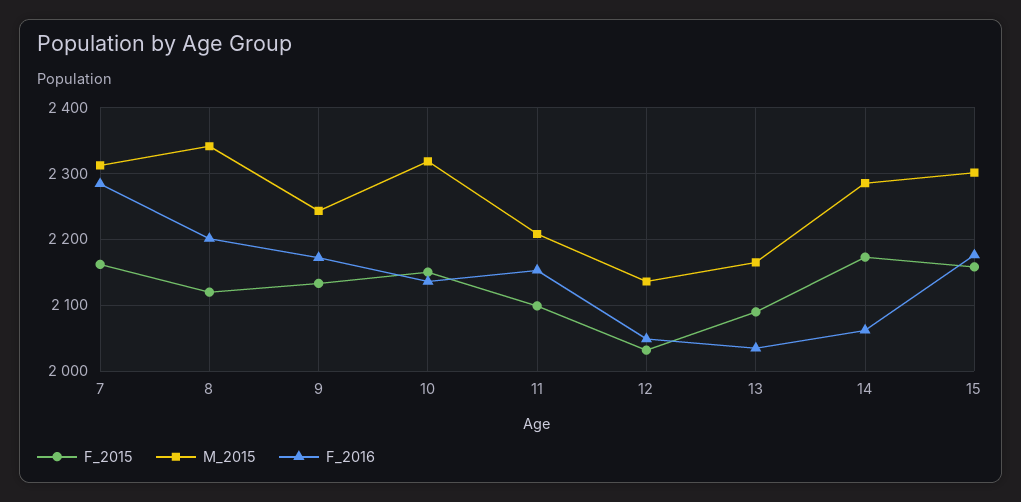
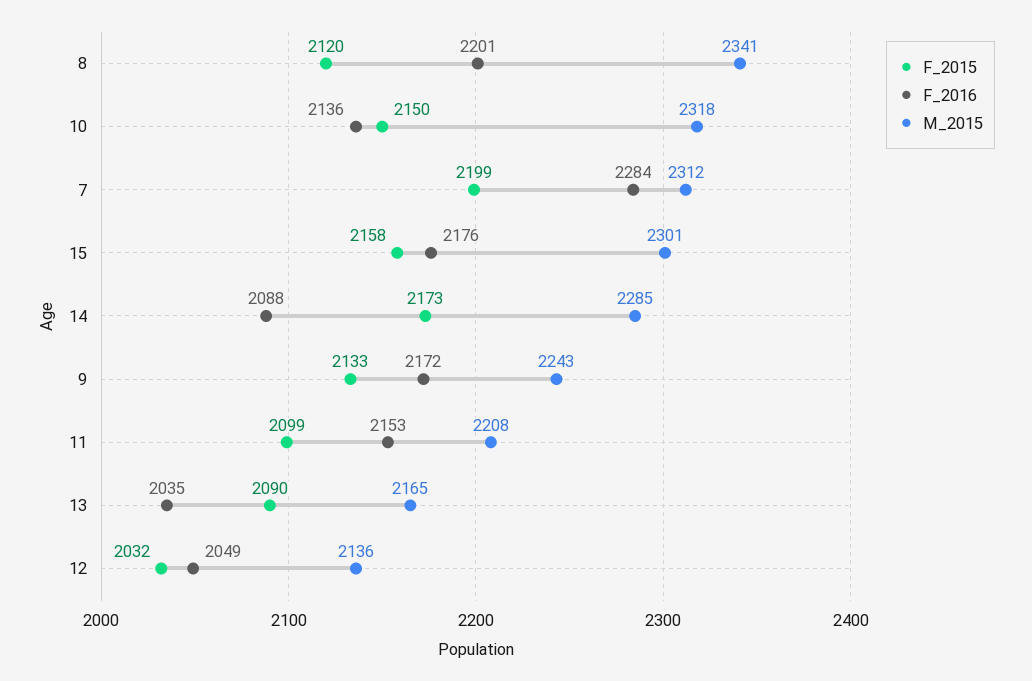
F_2015, 7: 2160 -> 2199
F_2016, 14: 2060 -> 2088

